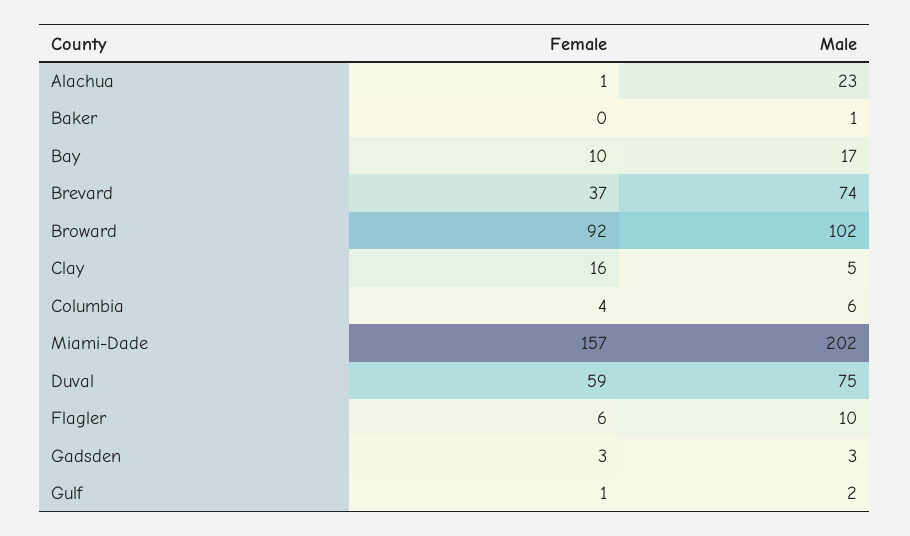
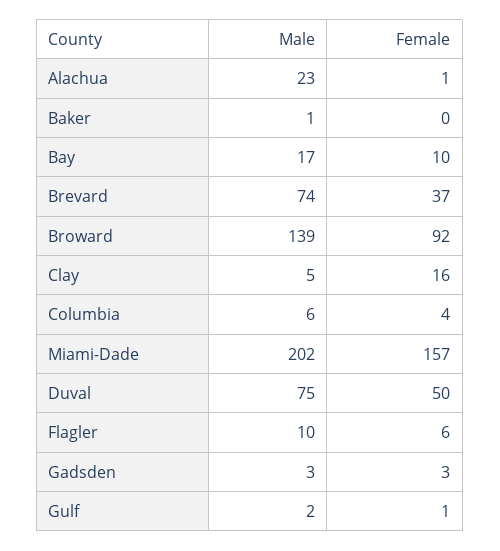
Male, Broward: 102 -> 139
Female, Duval: 59 -> 50

